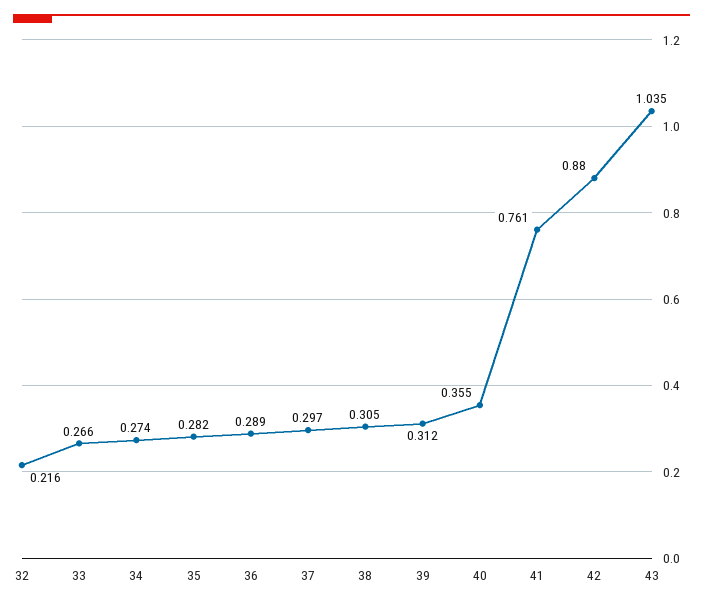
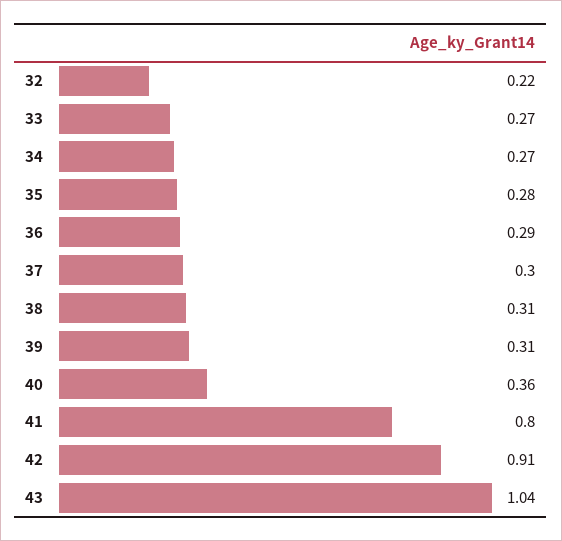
41: 0.761 -> 0.8
42: 0.88 -> 0.91

